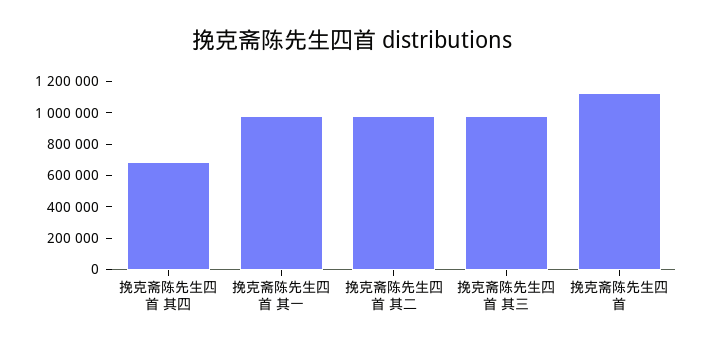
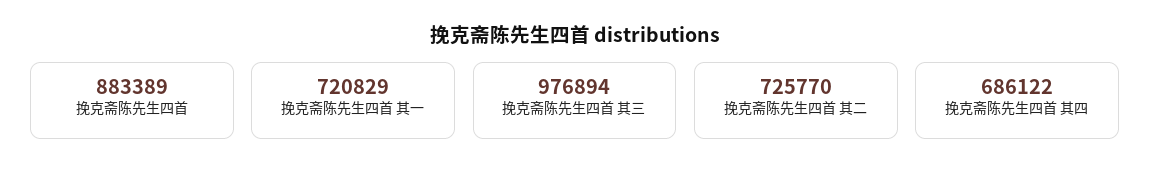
挽克斋陈先生四首 其一: 1000000 -> 720829
挽克斋陈先生四首 其二: 1000000 -> 725770
挽克斋陈先生四首: 1100000 -> 883389

